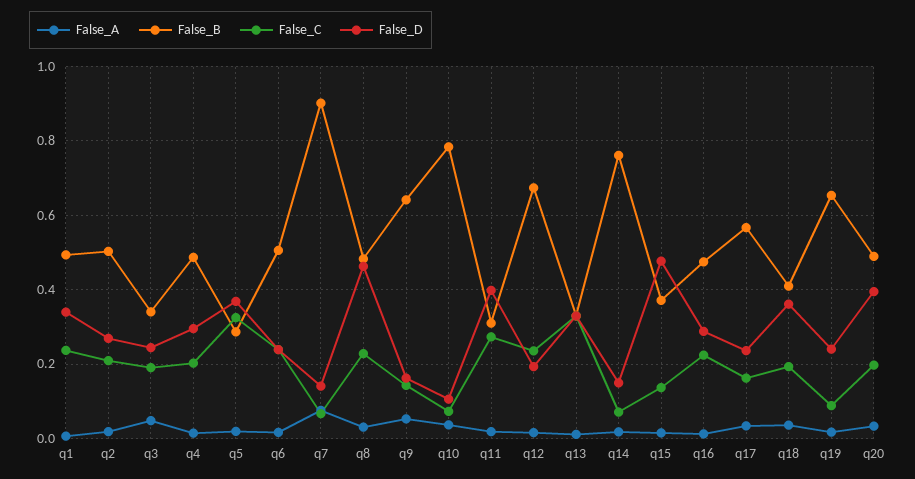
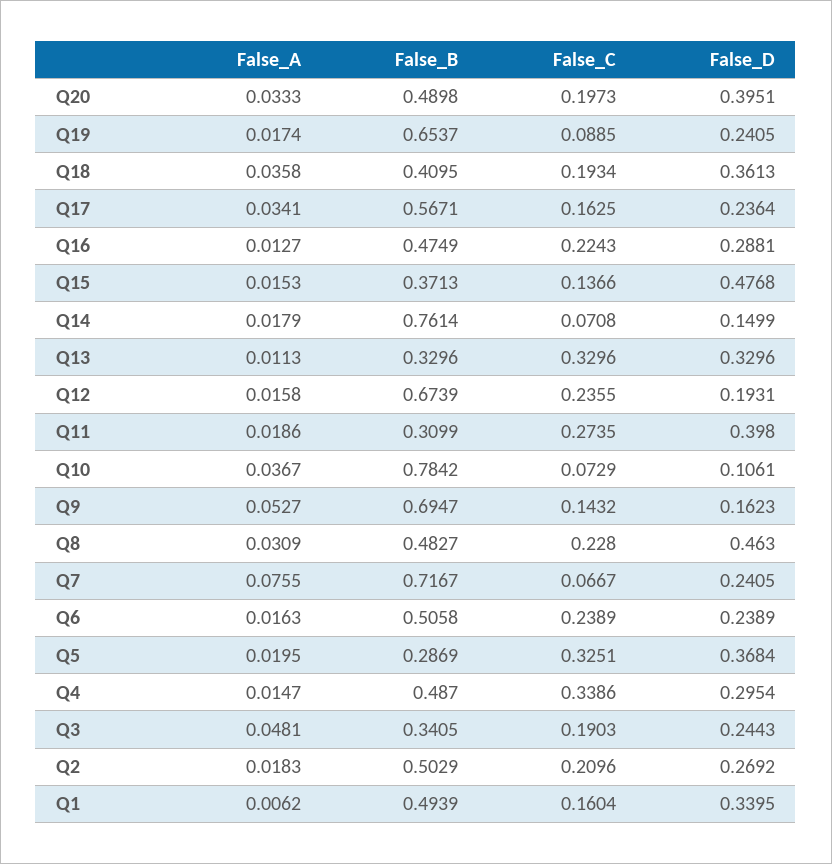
False_C, q1: 0.24 -> 0.1604
False_C, q4: 0.2 -> 0.3386
False_B, q7: 0.9 -> 0.7167
False_D, q7: 0.14 -> 0.2405
False_B, q9: 0.64 -> 0.6947

